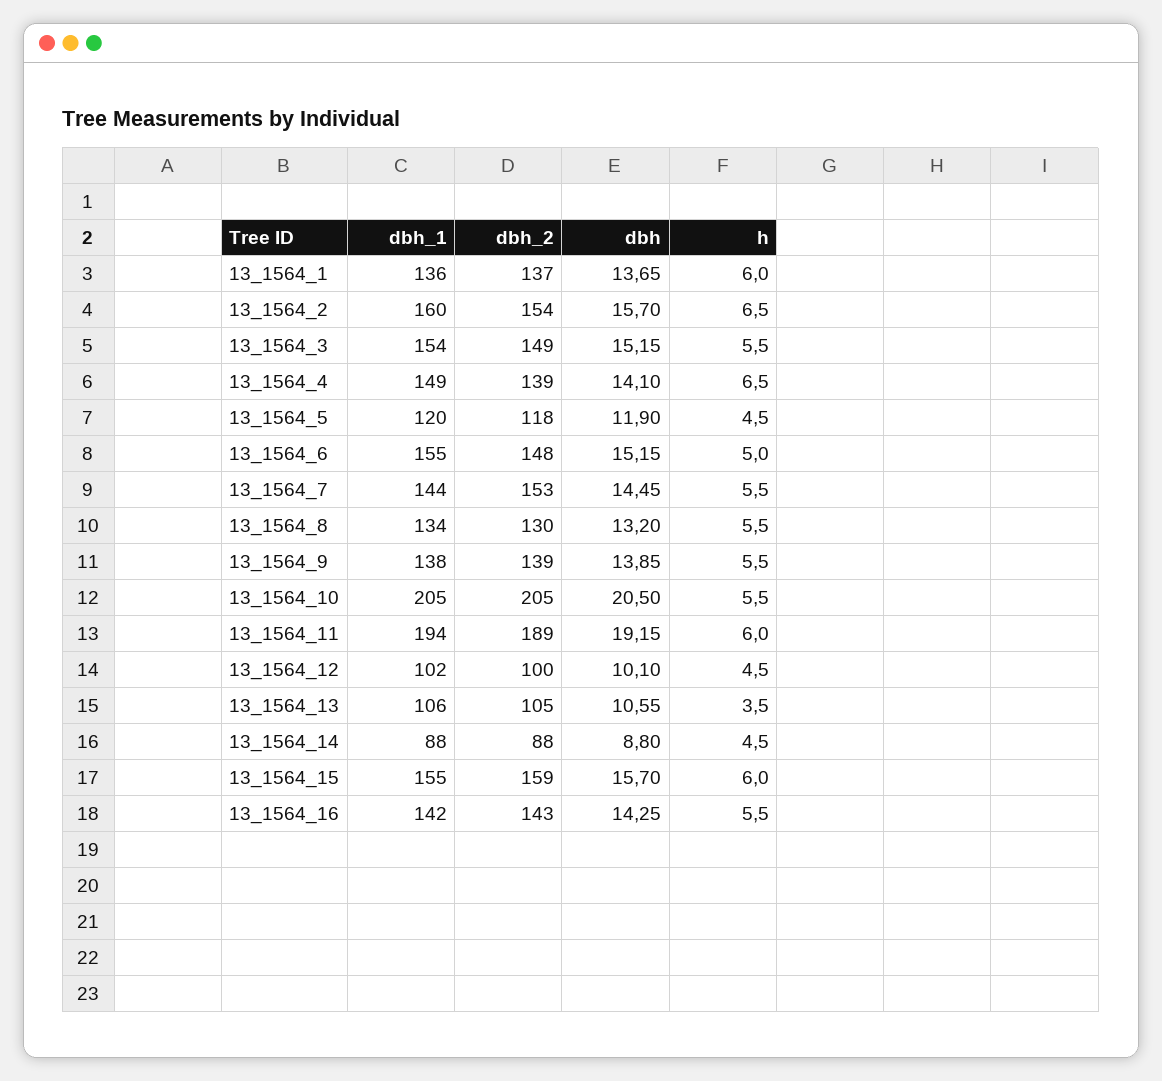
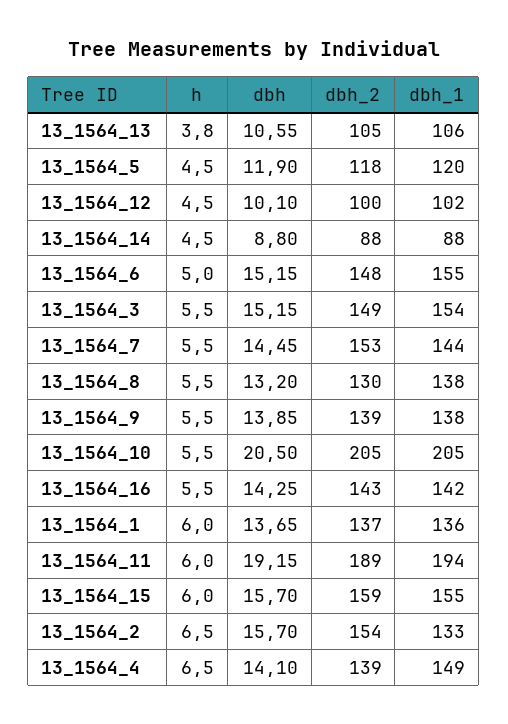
dbh_1, 13_1564_2: 160 -> 133
dbh_1, 13_1564_8: 134 -> 138
h, 13_1564_13: 3.5 -> 3.8

